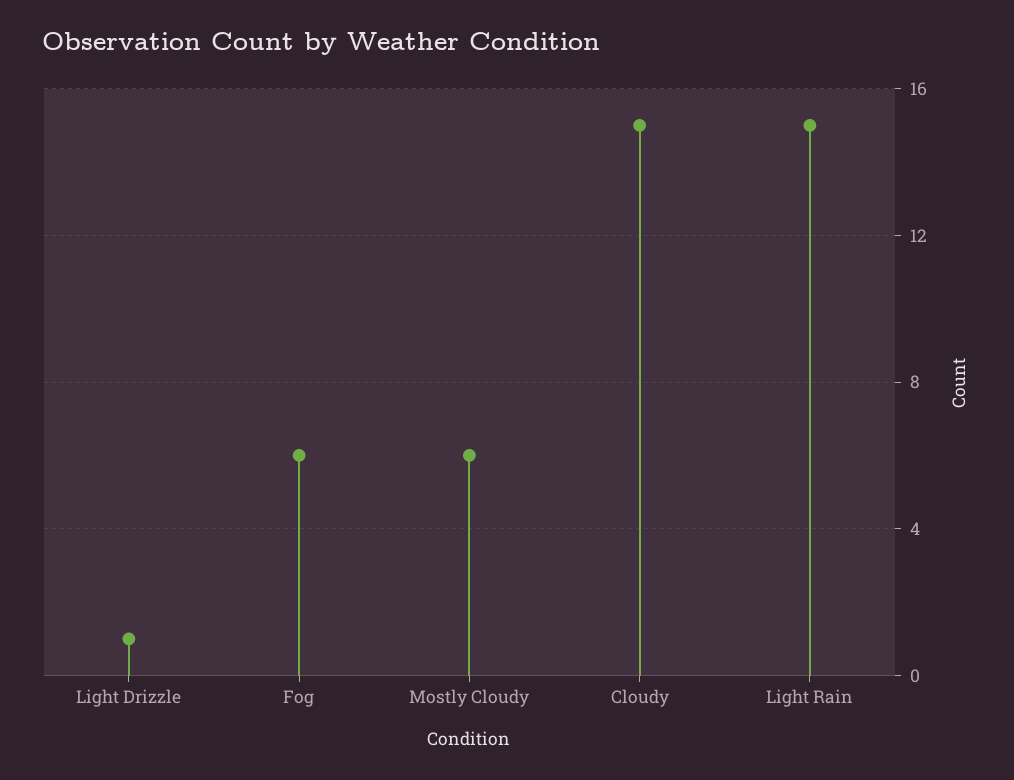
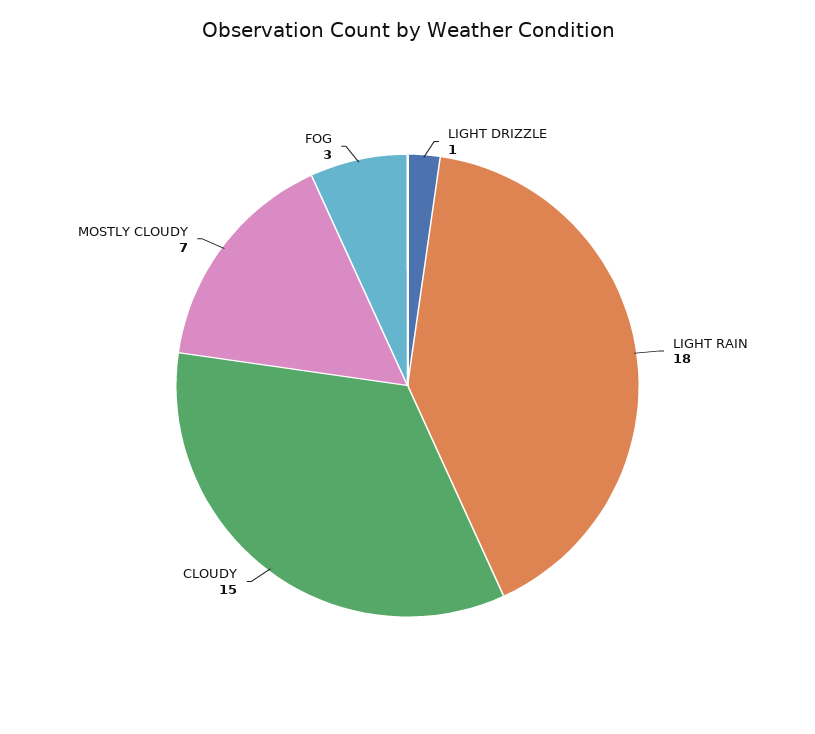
Fog: 6 -> 3
Mostly Cloudy: 6 -> 7
Light Rain: 15 -> 18

